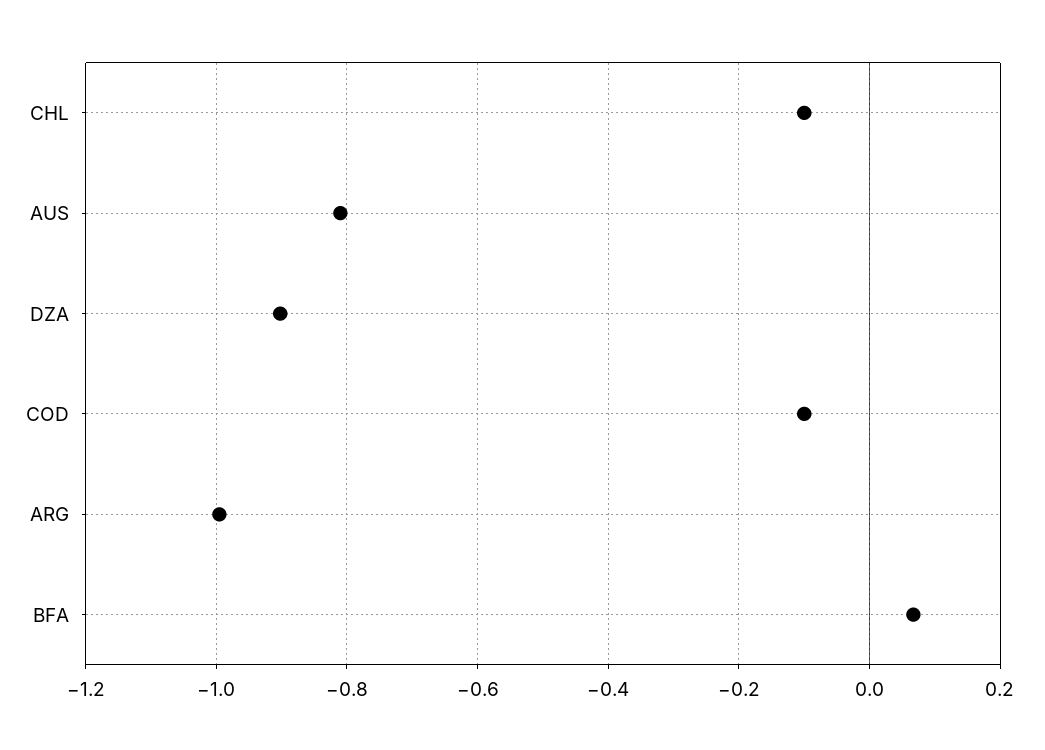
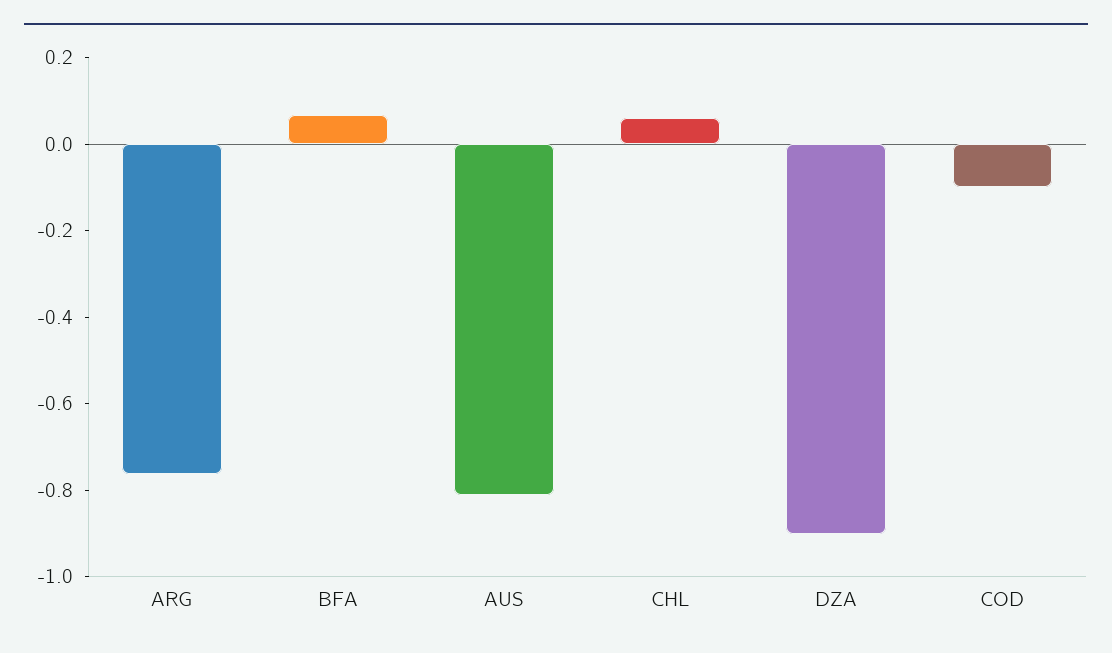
CHL: -0.1 -> 0.05
ARG: -1 -> -0.75

